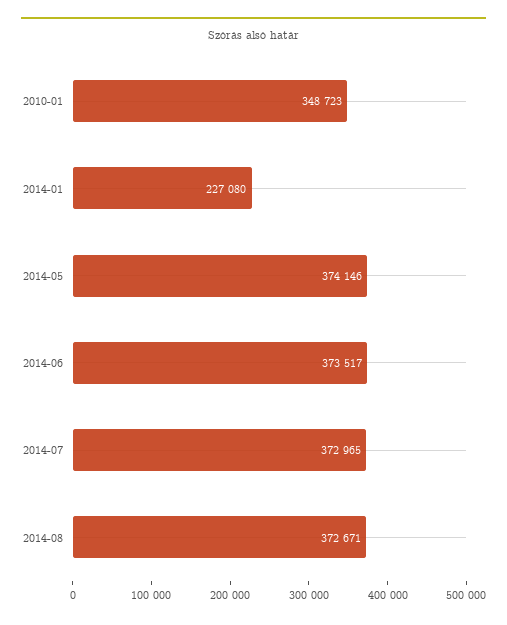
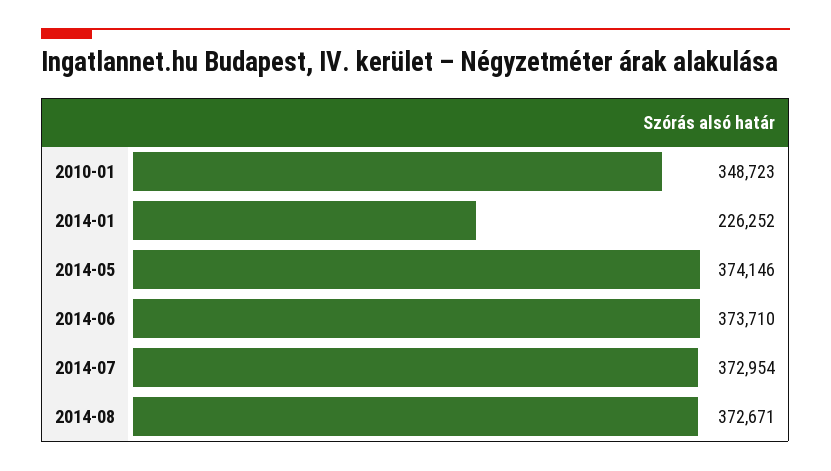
2014-01: 227080 -> 226252
2014-06: 373517 -> 373710
2014-07: 372965 -> 372954

